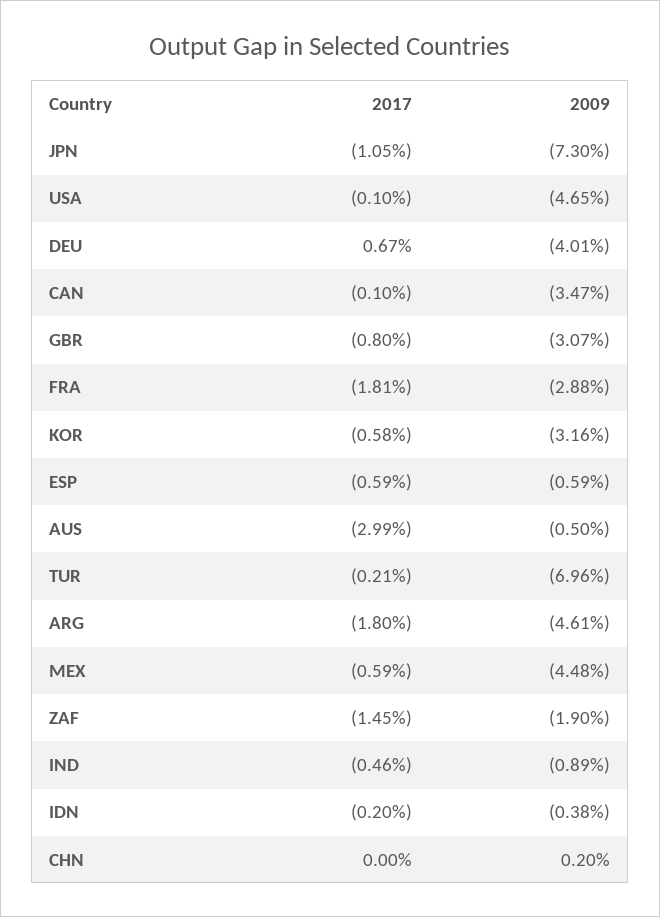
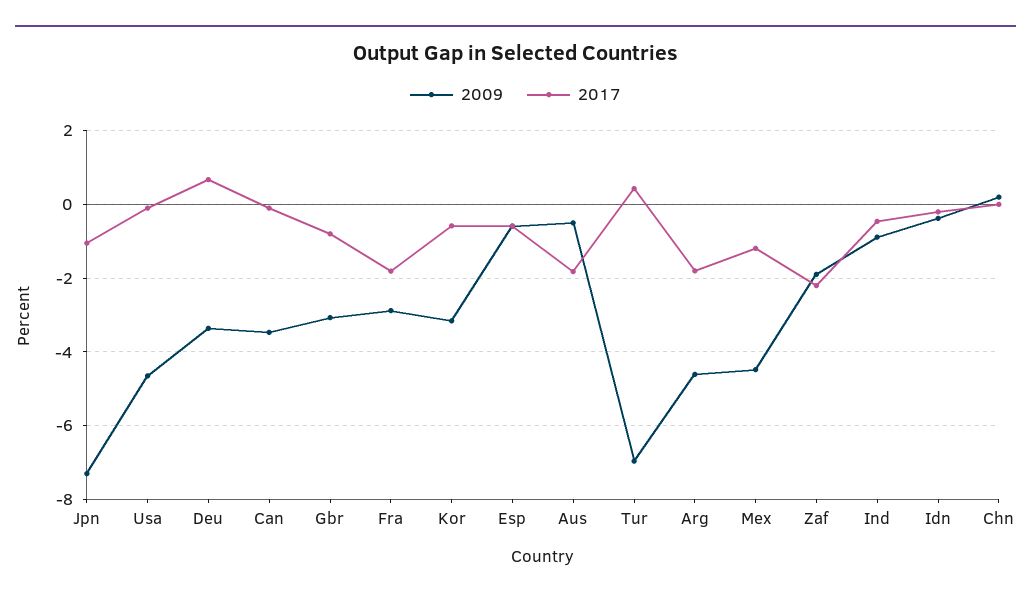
2009, DEU: -4.01 -> -3.4
2017, AUS: -2.99 -> -1.8
2017, TUR: -0.21 -> 0.4
2017, MEX: -0.59 -> -1.2
2017, ZAF: -1.45 -> -2.2

